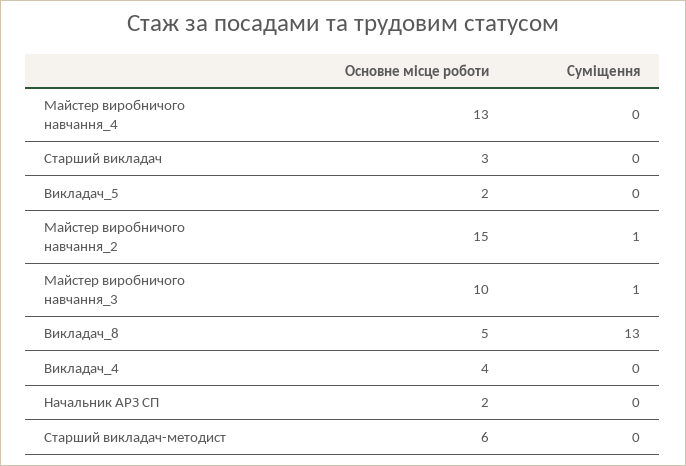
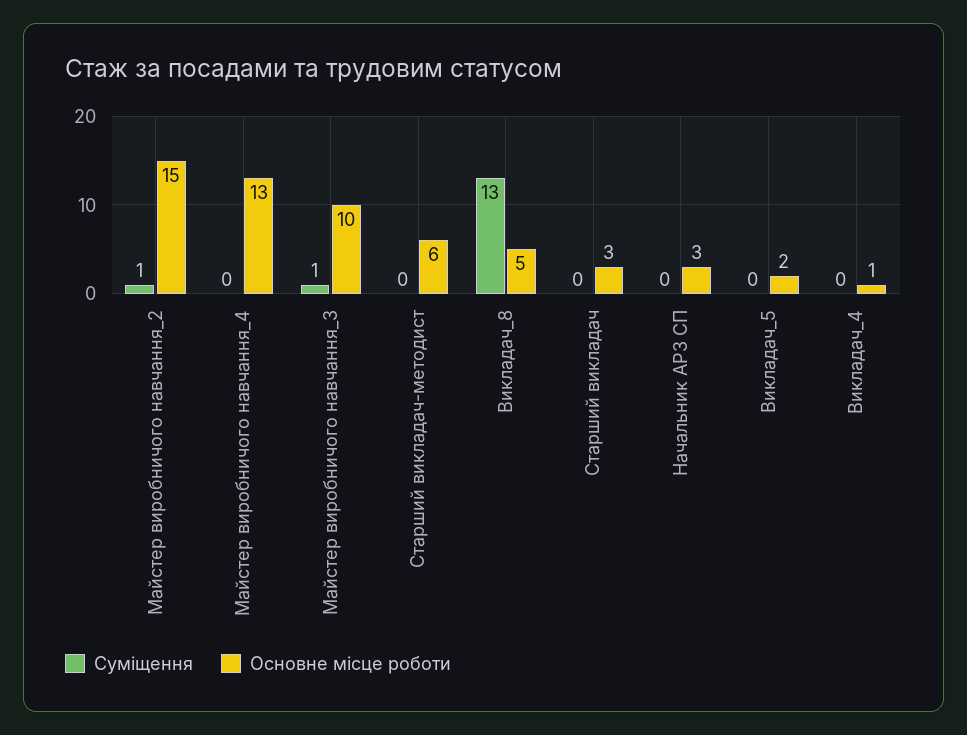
Основне місце роботи, Викладач_4: 4 -> 1
Основне місце роботи, Начальник АРЗ СП: 2 -> 3

